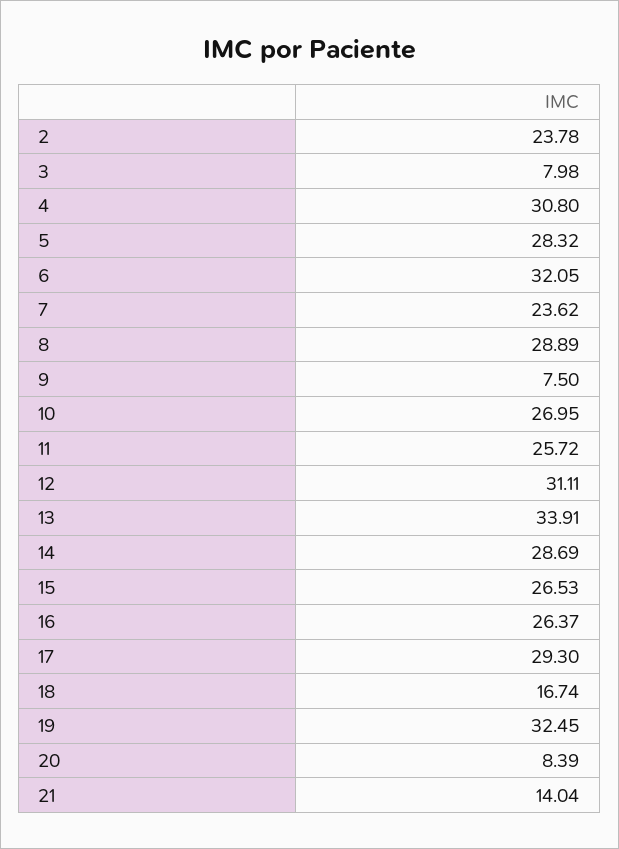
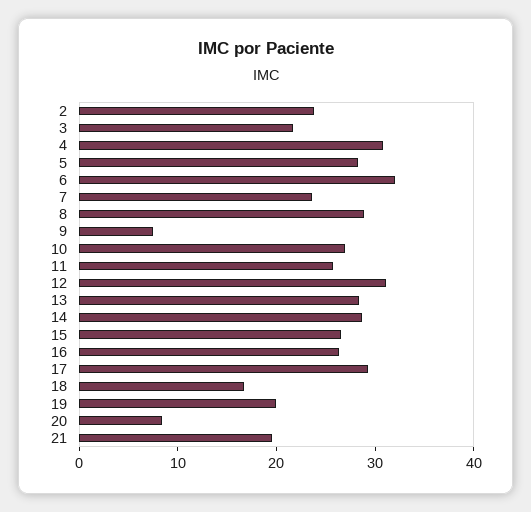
3: 7.98 -> 22
13: 33.91 -> 28
19: 32.45 -> 20
21: 14.04 -> 20

